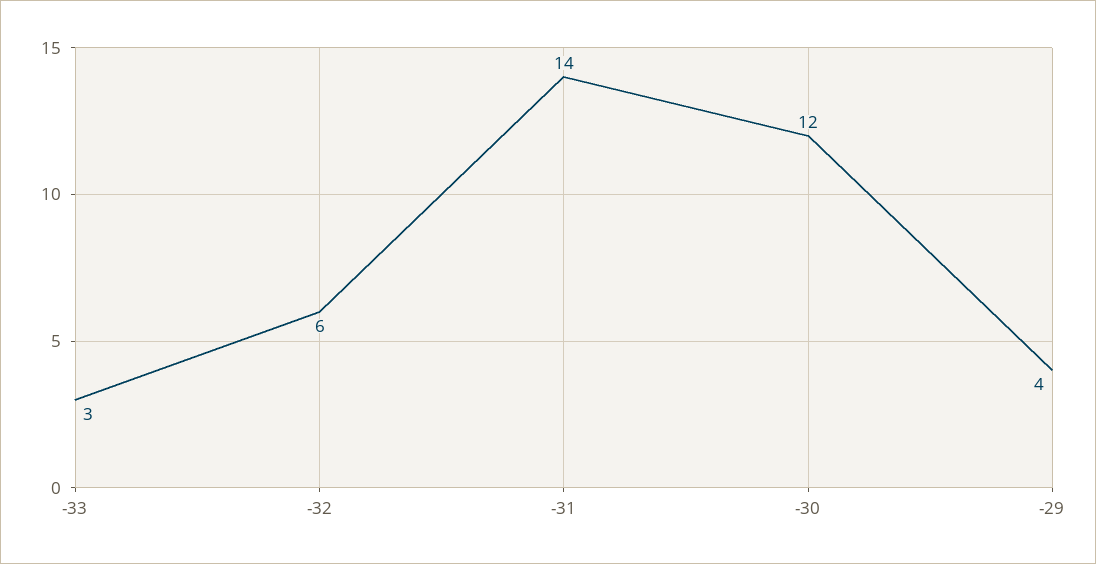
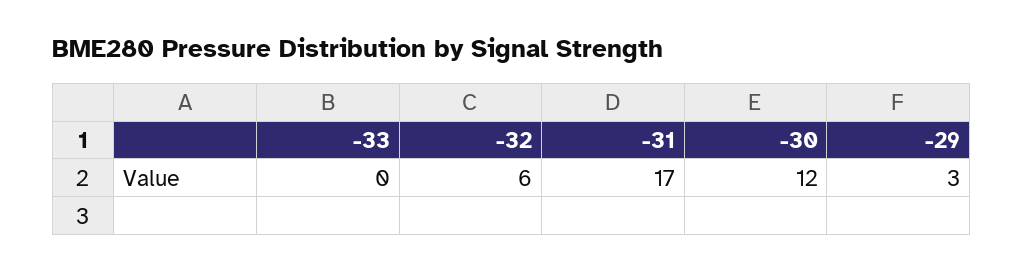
-33: 3 -> 0
-31: 14 -> 17
-29: 4 -> 3

